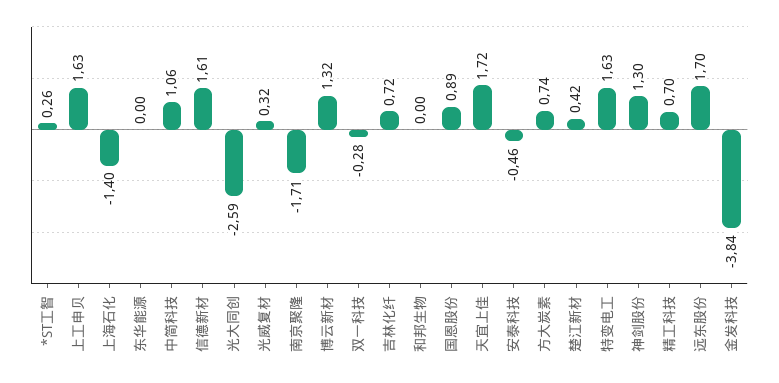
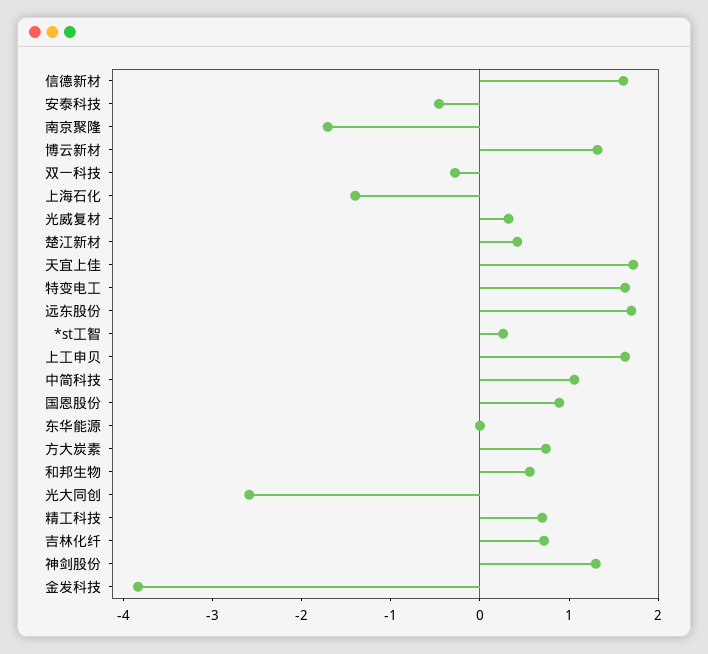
和邦生物: 0 -> 0.6

